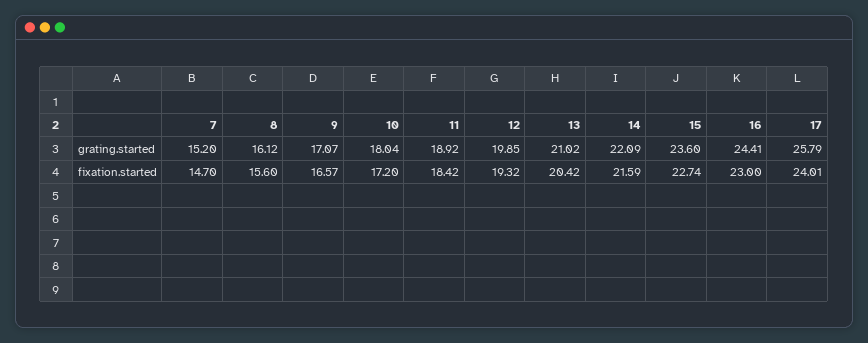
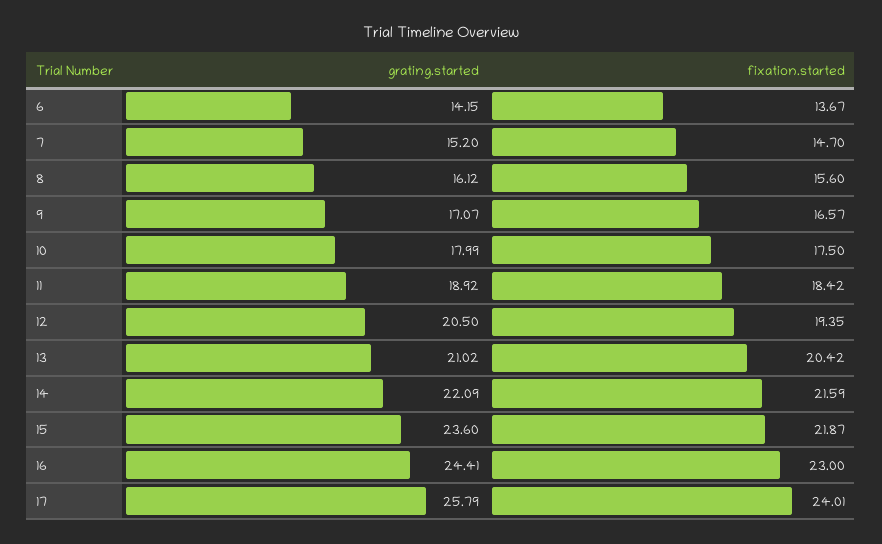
10, grating.started: 18.04 -> 17.99
12, grating.started: 19.85 -> 20.5
10, fixation.started: 17.2 -> 17.5
12, fixation.started: 19.32 -> 19.35
15, fixation.started: 22.74 -> 21.87
6, grating.started: none -> 14.15
6, fixation.started: none -> 13.67

